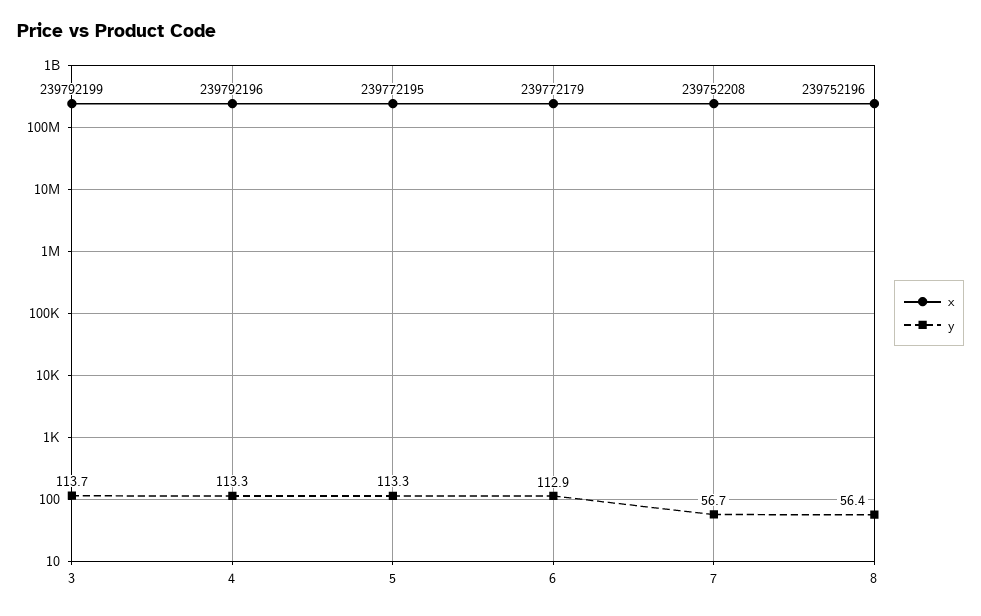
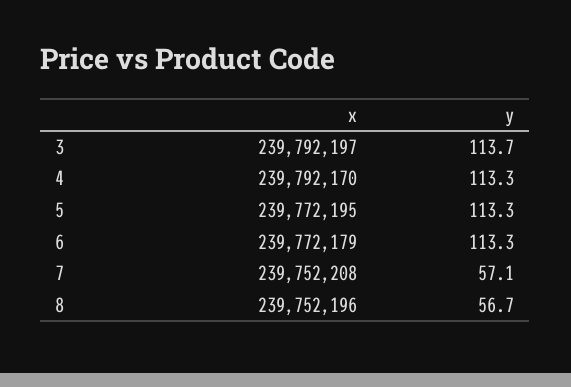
x, 3: 239792199 -> 239792197
x, 4: 239792196 -> 239792170
y, 6: 112.9 -> 113.3
y, 7: 56.7 -> 57.1
y, 8: 56.4 -> 56.7

